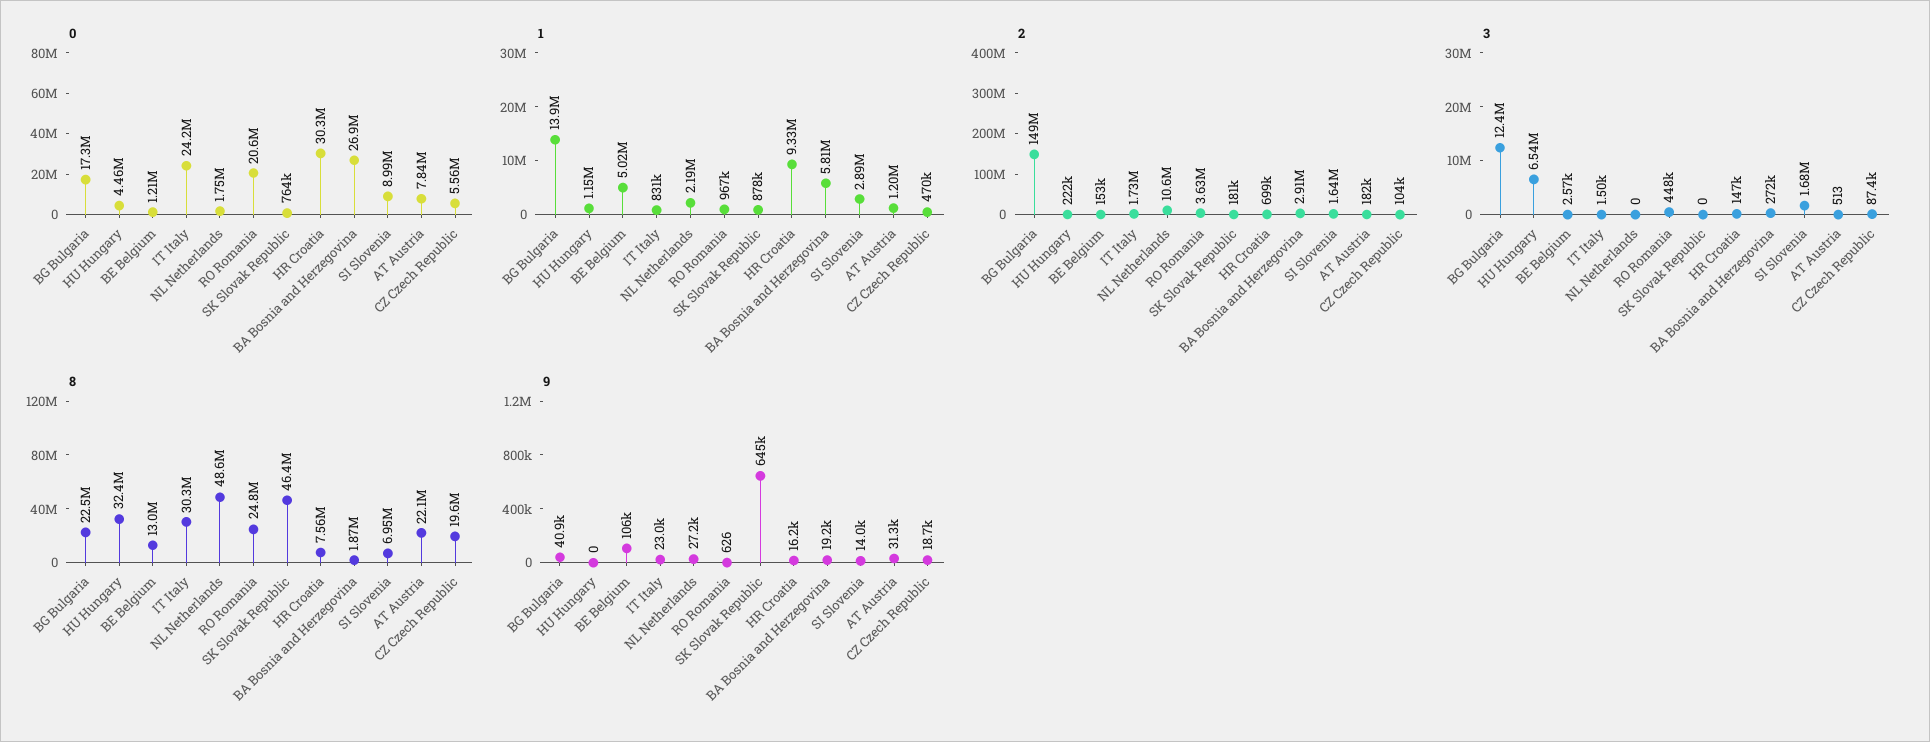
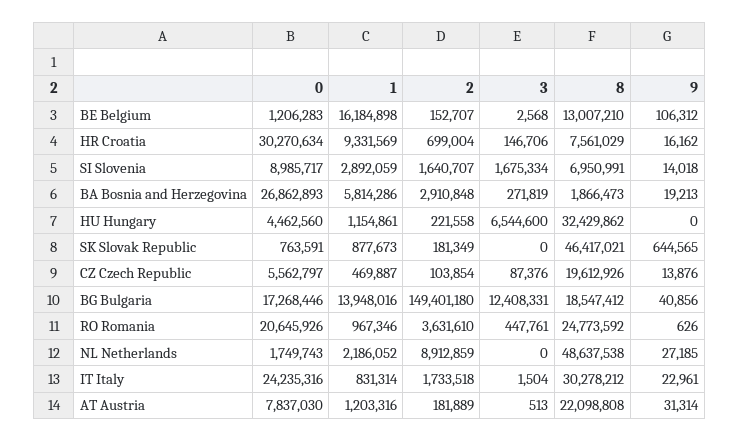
1, BE Belgium: 5020000 -> 16184898
2, NL Netherlands: 10600000 -> 8912859
8, BG Bulgaria: 22500000 -> 18547412
9, CZ Czech Republic: 18700 -> 13876

